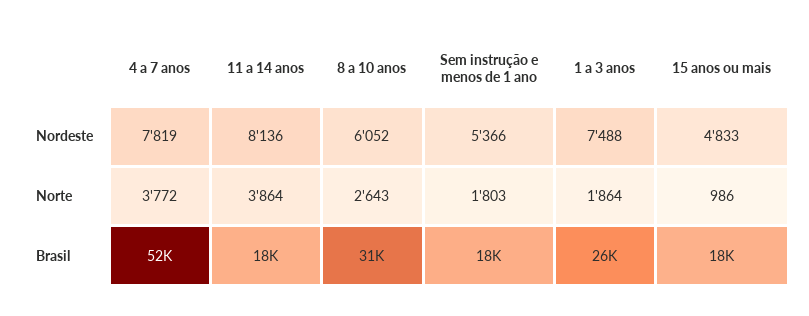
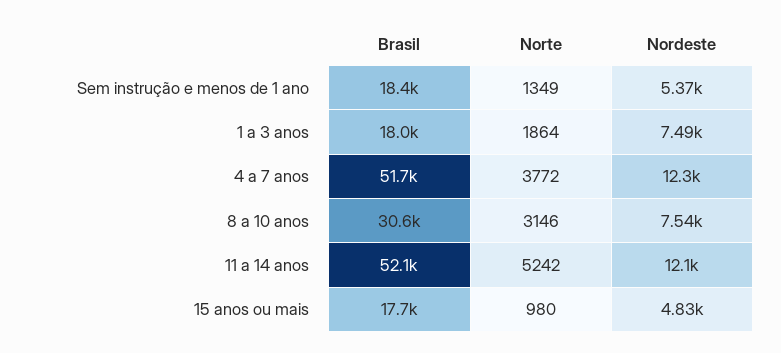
4 a 7 anos, Nordeste: 7819 -> 12300
11 a 14 anos, Nordeste: 8136 -> 12100
8 a 10 anos, Nordeste: 6052 -> 7540
11 a 14 anos, Norte: 3864 -> 5242
8 a 10 anos, Norte: 2643 -> 3146
Sem instrução e menos de 1 ano, Norte: 1803 -> 1349
15 anos ou mais, Norte: 986 -> 980
11 a 14 anos, Brasil: 18000 -> 52100
1 a 3 anos, Brasil: 26000 -> 18000

